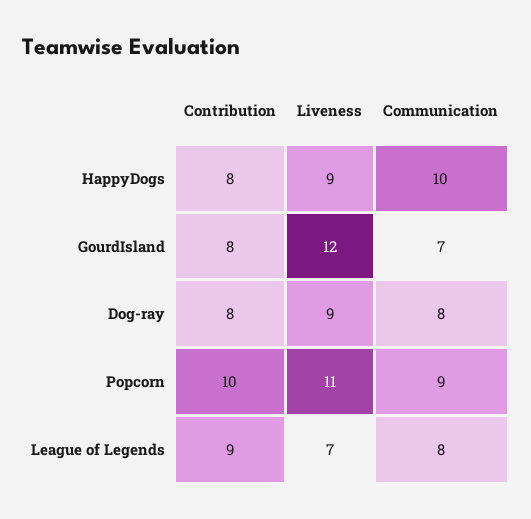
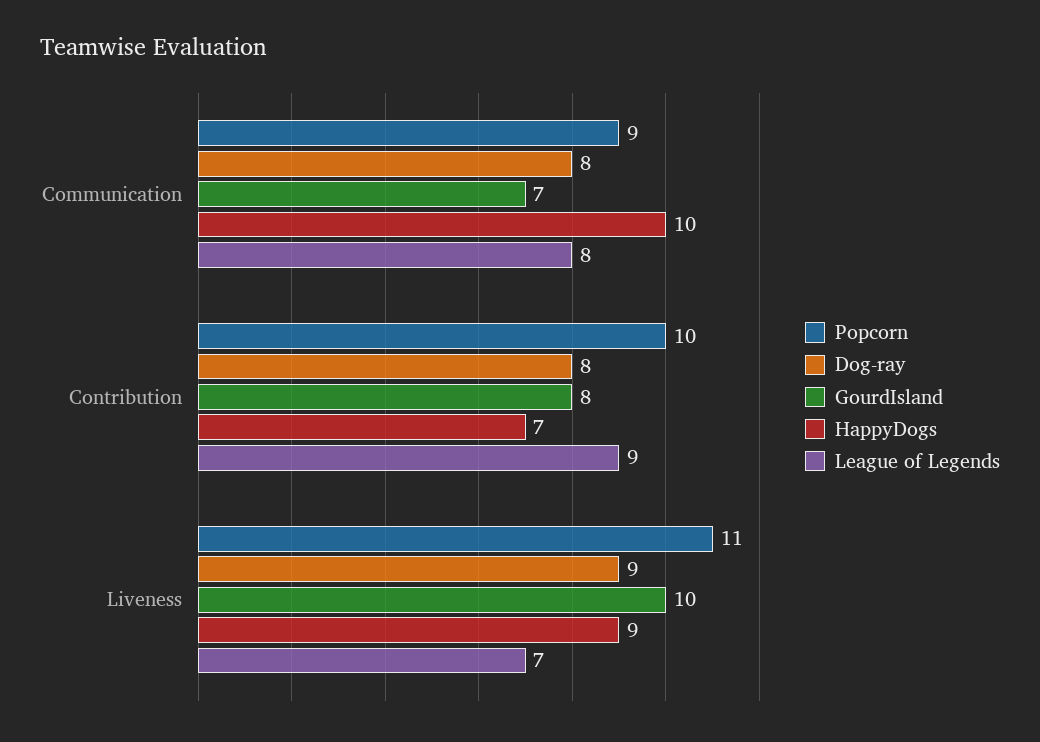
HappyDogs, Contribution: 8 -> 7
GourdIsland, Liveness: 12 -> 10

